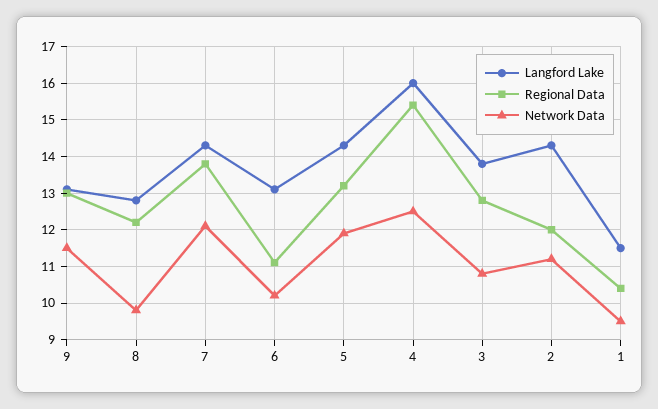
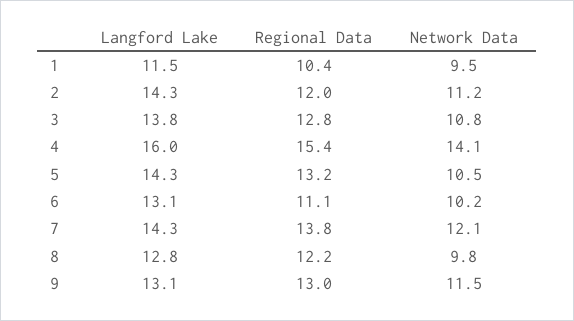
Network Data, 5: 12 -> 10.5
Network Data, 4: 12.5 -> 14.1

